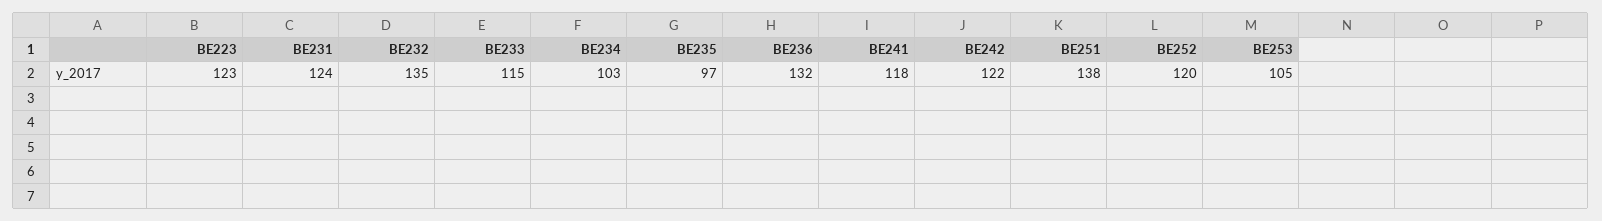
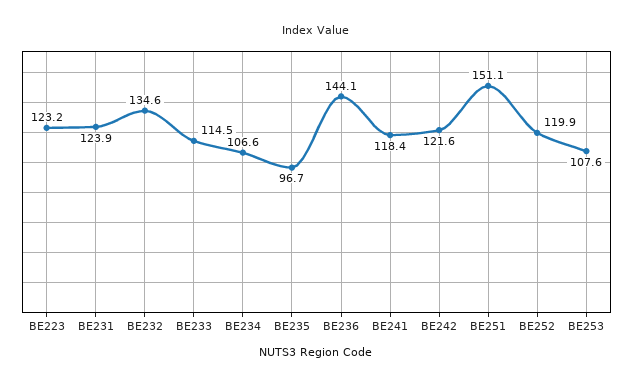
BE234: 103 -> 106.6
BE236: 132 -> 144.1
BE251: 138 -> 151.1
BE253: 105 -> 107.6

